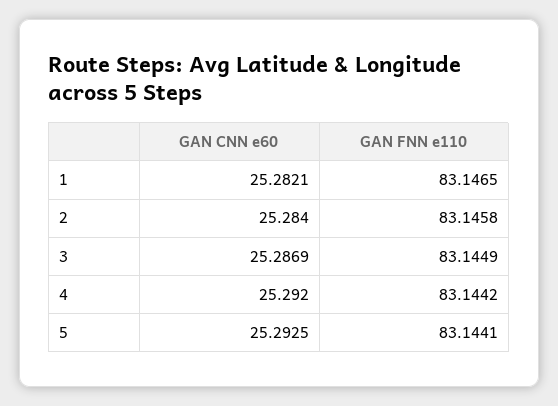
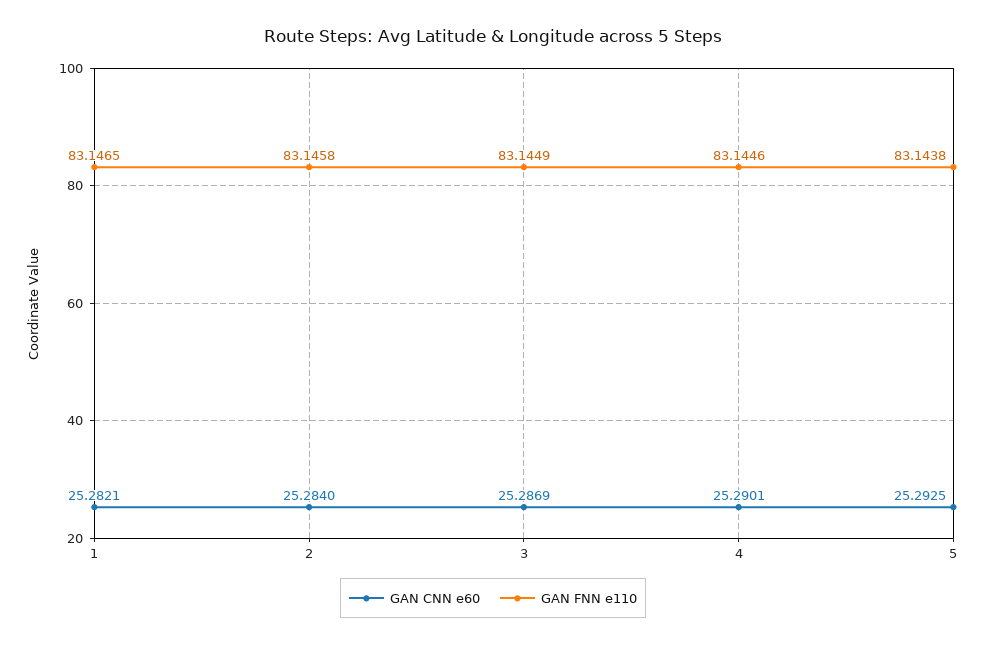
GAN CNN e60, 4: 25.292 -> 25.2901
GAN FNN e110, 4: 83.1442 -> 83.1446
GAN FNN e110, 5: 83.1441 -> 83.1438

